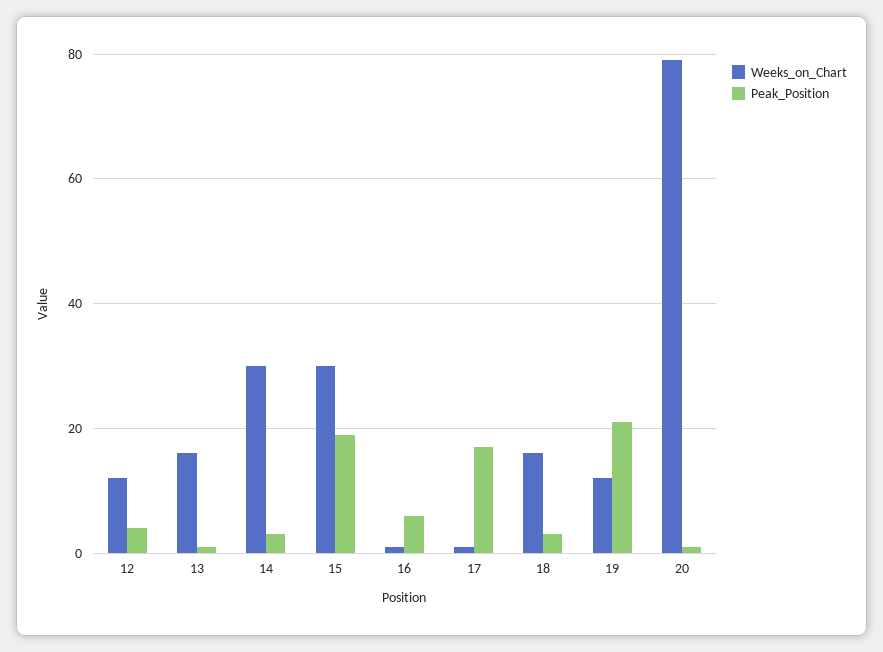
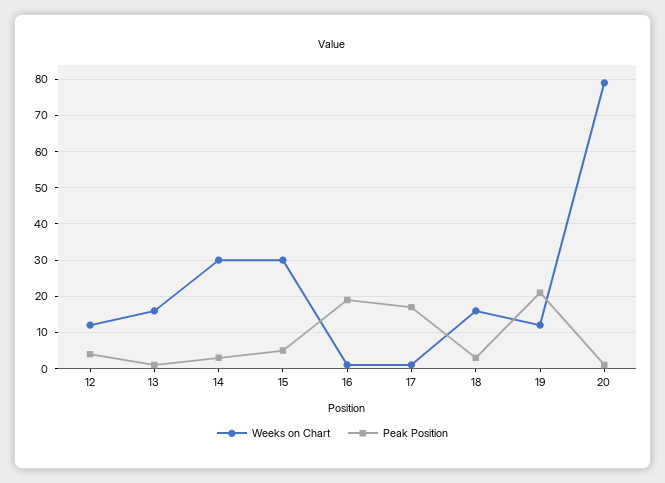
Peak_Position, 15: 20 -> 5
Peak_Position, 16: 5 -> 20

